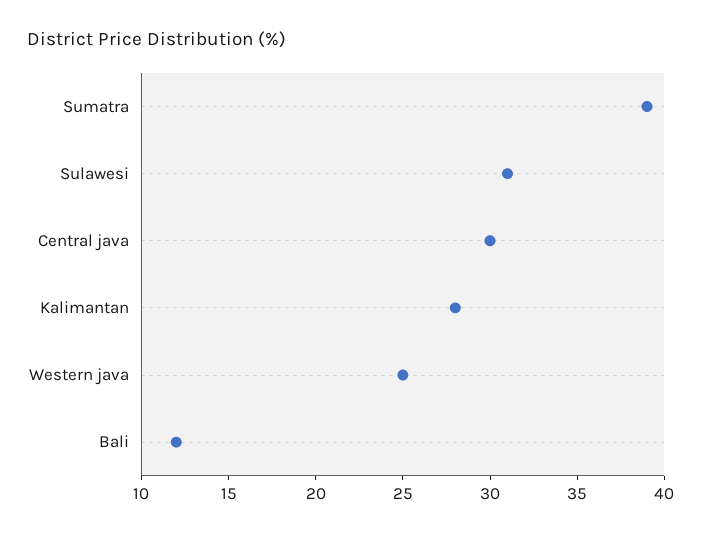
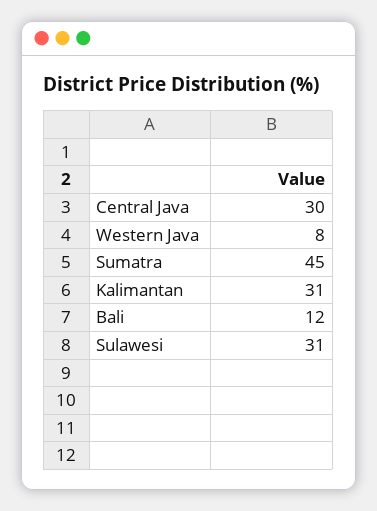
Sumatra: 39 -> 45
Kalimantan: 28 -> 31
Western java: 25 -> 8

